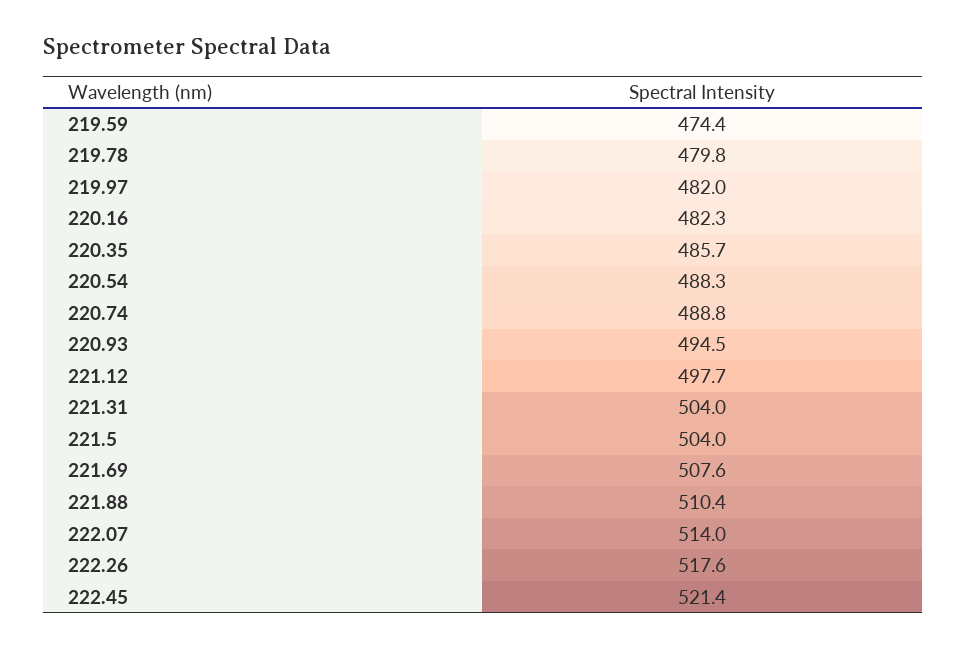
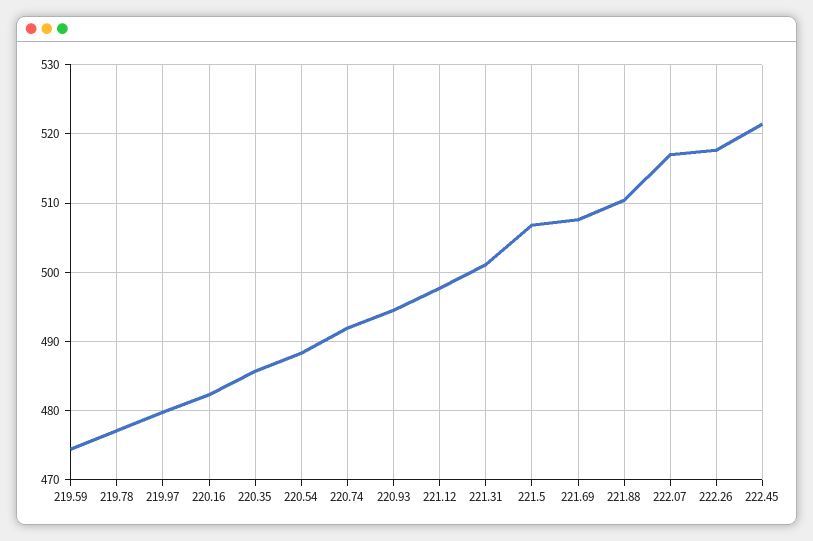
219.78: 479.8 -> 477
219.97: 482 -> 480
220.74: 488.8 -> 492
221.31: 504 -> 501
221.5: 504 -> 507
222.07: 514 -> 517

